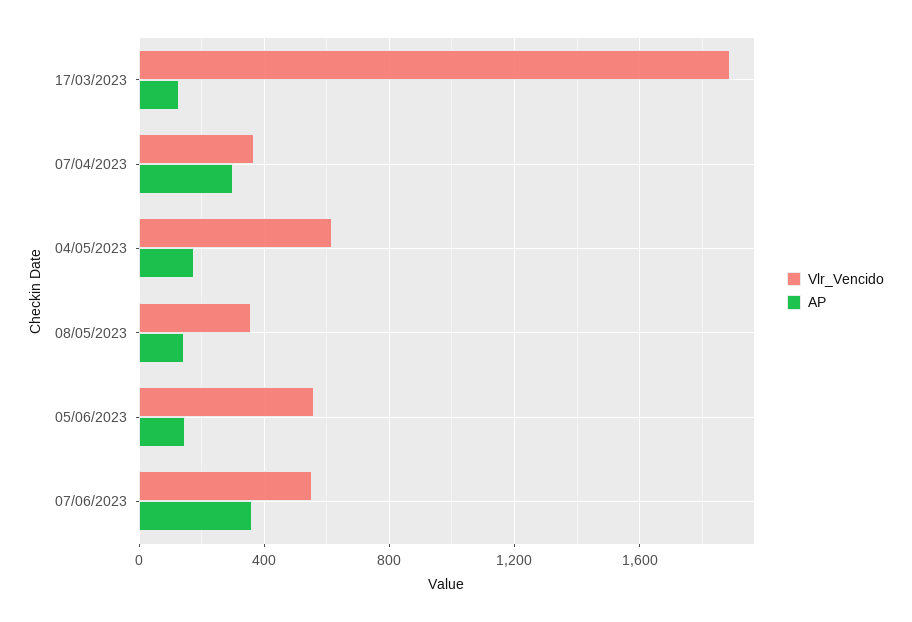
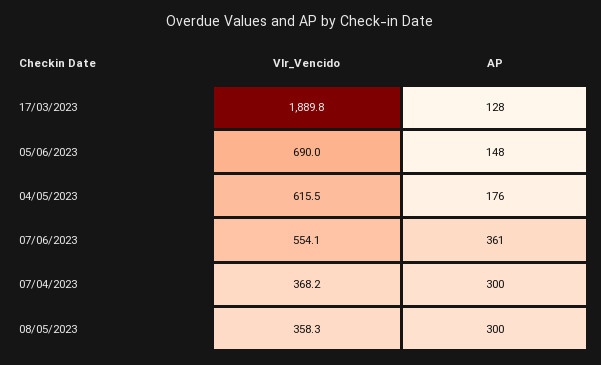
AP, 08/05/2023: 150 -> 300
Vlr_Vencido, 05/06/2023: 550 -> 690

